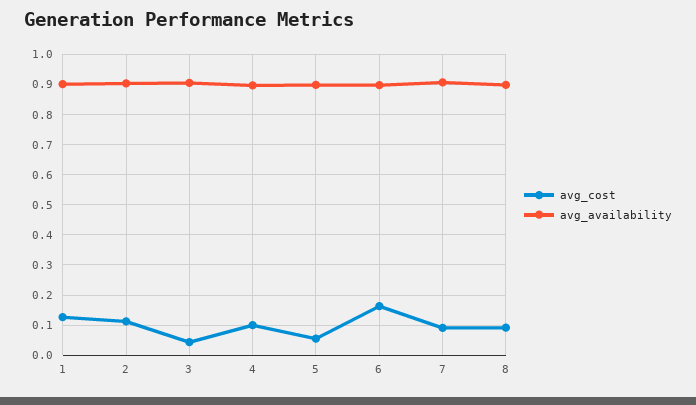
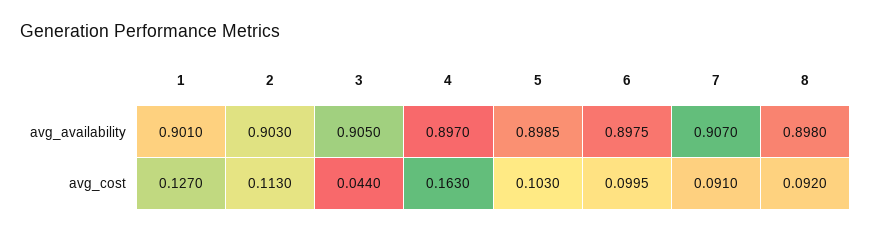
avg_cost, 4: 0.1 -> 0.163
avg_cost, 5: 0.06 -> 0.103
avg_cost, 6: 0.16 -> 0.0995

